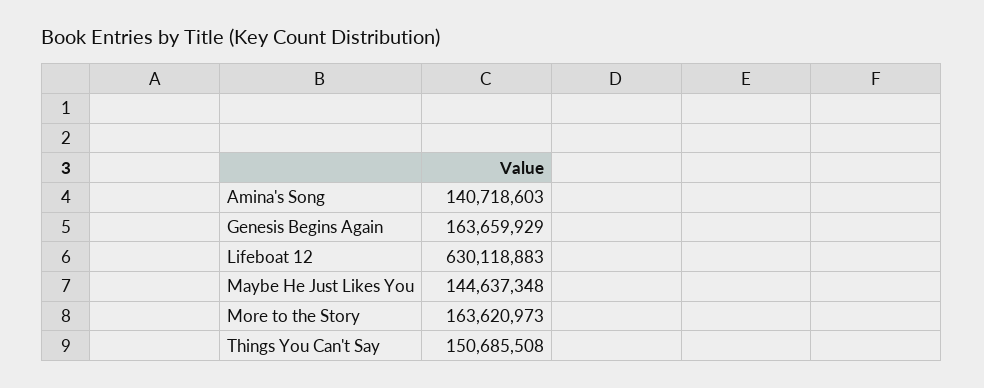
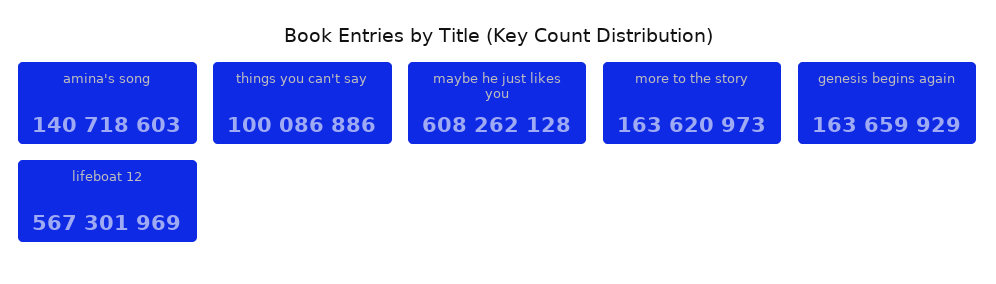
Lifeboat 12: 630118883 -> 567301969
Maybe He Just Likes You: 144637348 -> 608262128
Things You Can't Say: 150685508 -> 100086886

